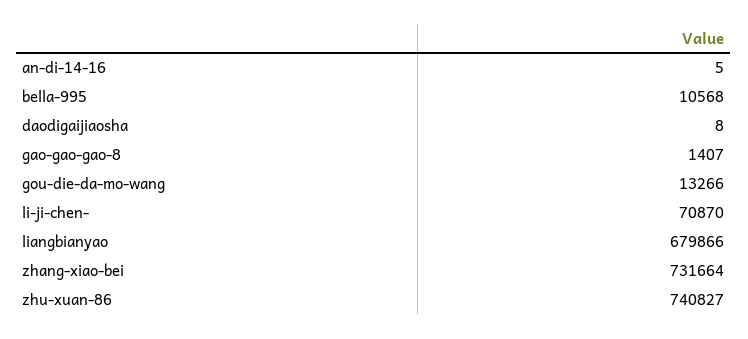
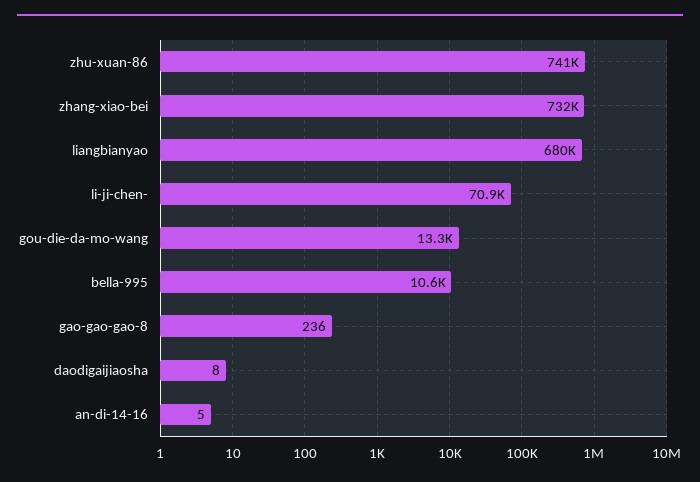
gao-gao-gao-8: 1407 -> 236

